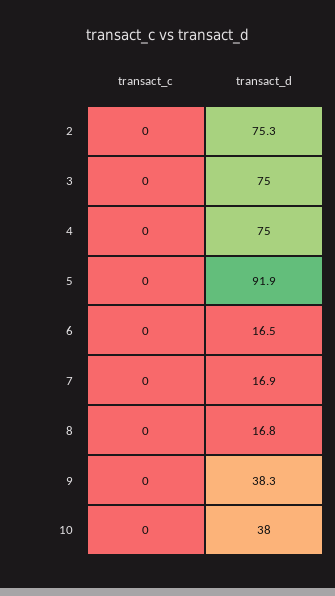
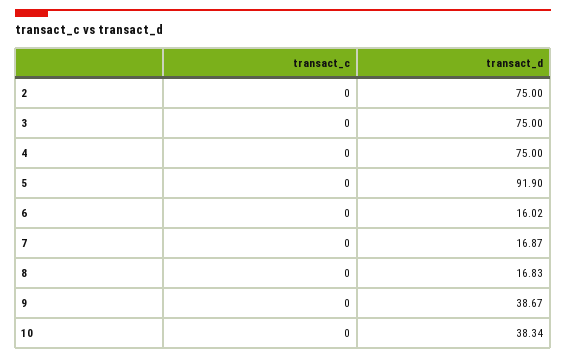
transact_d, 2: 75.3 -> 75
transact_d, 6: 16.5 -> 16.02
transact_d, 9: 38.3 -> 38.67
transact_d, 10: 38 -> 38.34

